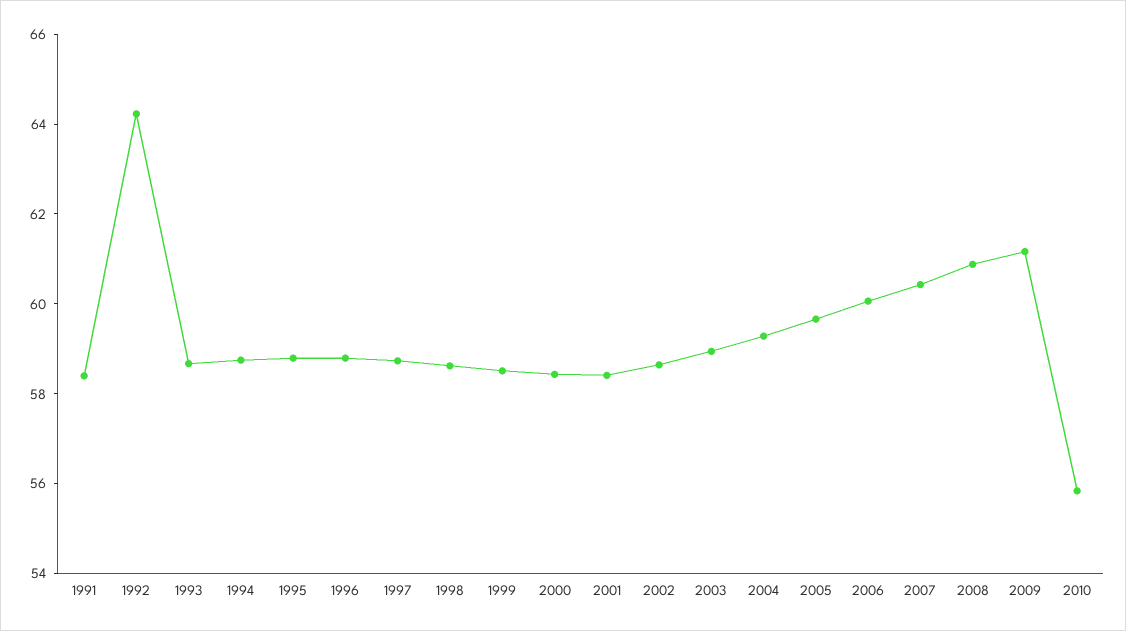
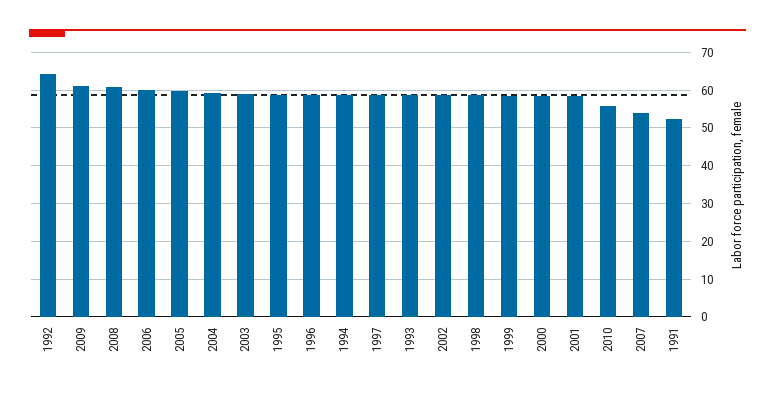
1991: 58.5 -> 52
2007: 60.5 -> 54

